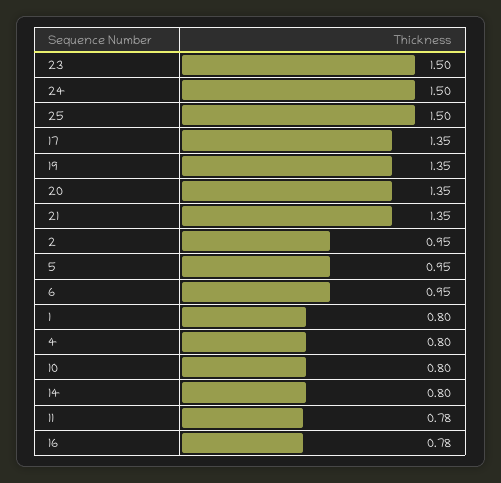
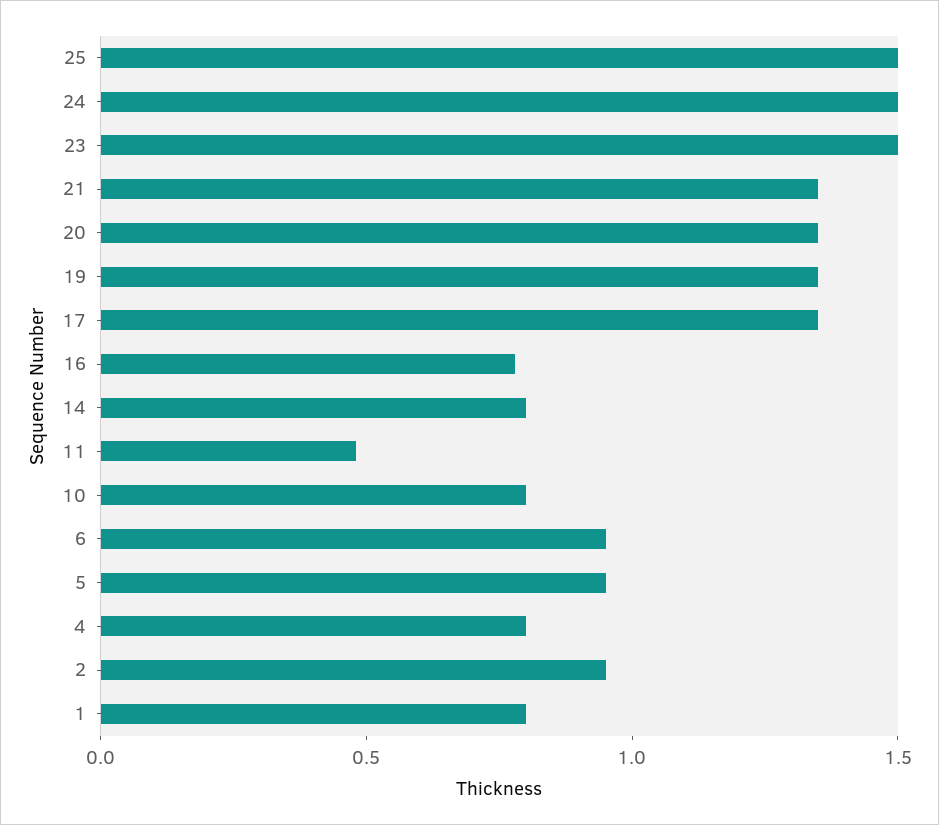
11: 0.78 -> 0.5

